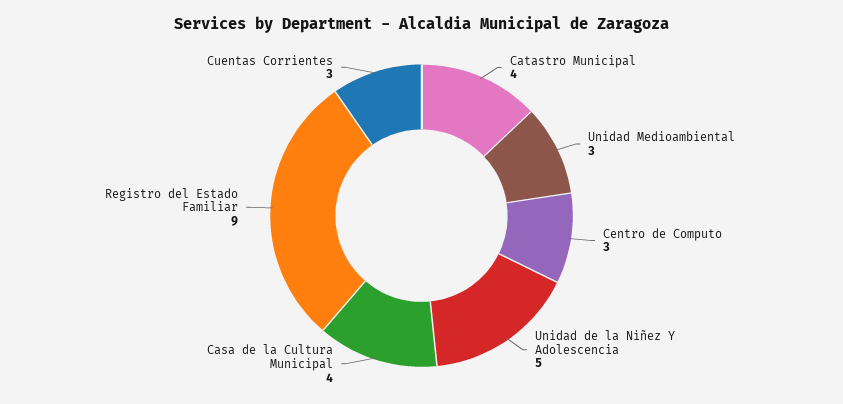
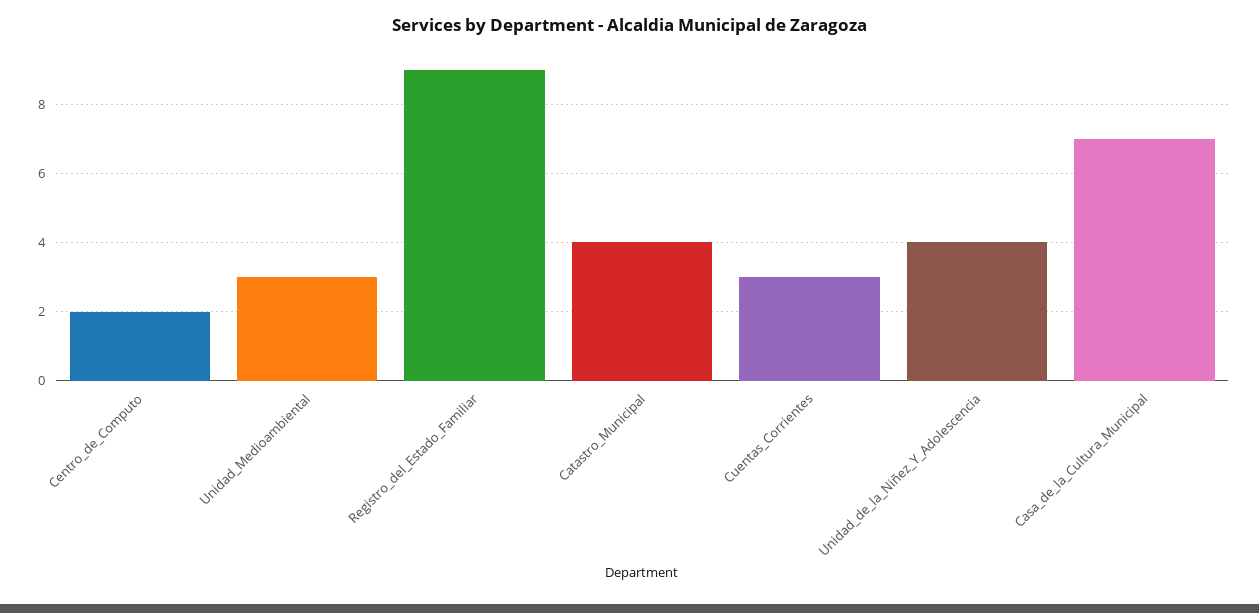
Centro de Computo: 3 -> 2
Unidad de la Niñez Y Adolescencia: 5 -> 4
Casa de la Cultura Municipal: 4 -> 7

